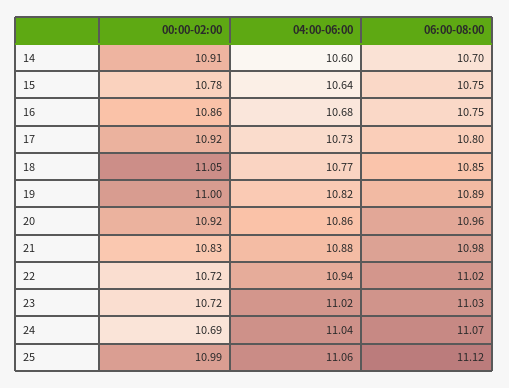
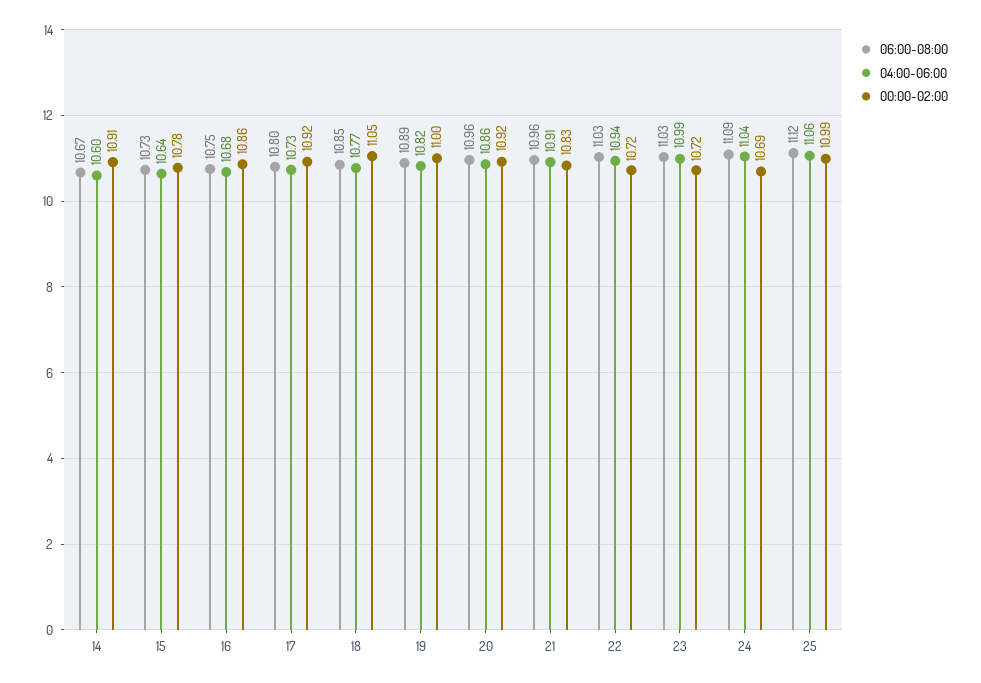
06:00-08:00, 14: 10.7 -> 10.67
06:00-08:00, 15: 10.75 -> 10.73
04:00-06:00, 21: 10.88 -> 10.91
06:00-08:00, 21: 10.98 -> 10.96
06:00-08:00, 22: 11.02 -> 11.03
04:00-06:00, 23: 11.02 -> 10.99
06:00-08:00, 24: 11.07 -> 11.09

